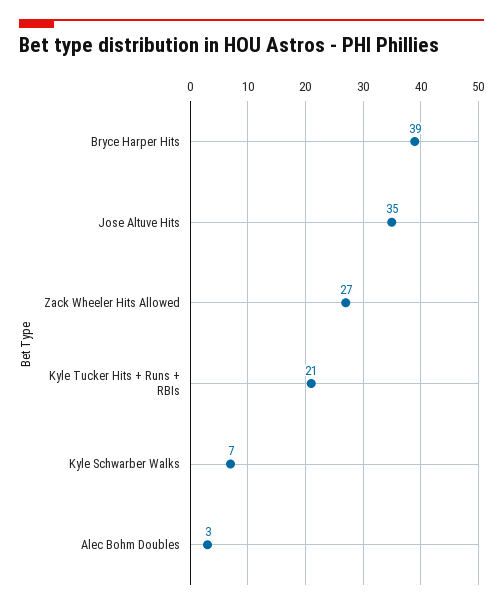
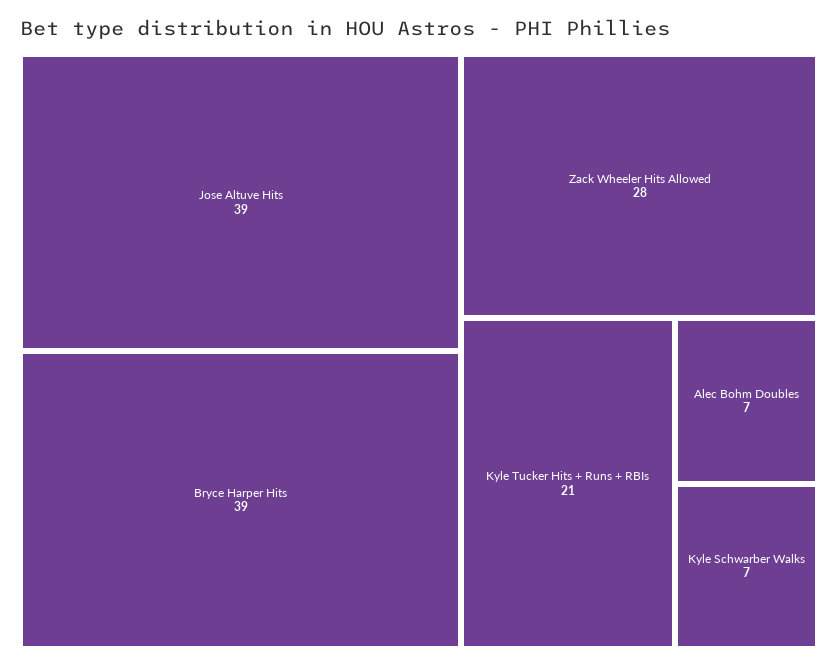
Jose Altuve Hits: 35 -> 39
Zack Wheeler Hits Allowed: 27 -> 28
Alec Bohm Doubles: 3 -> 7

